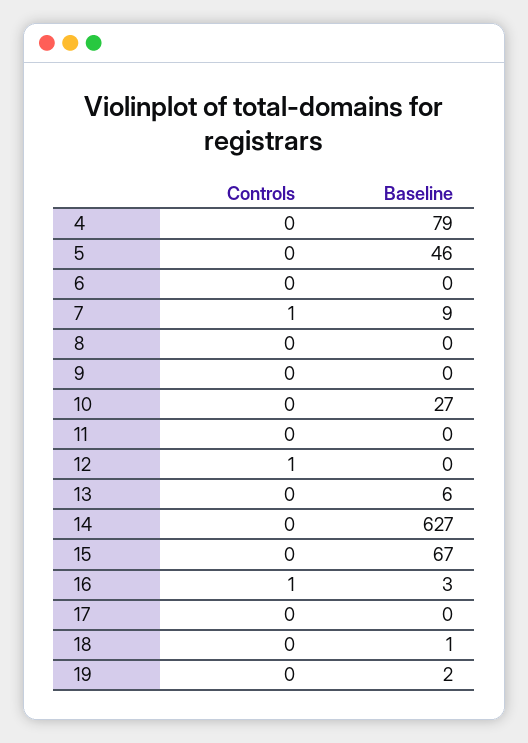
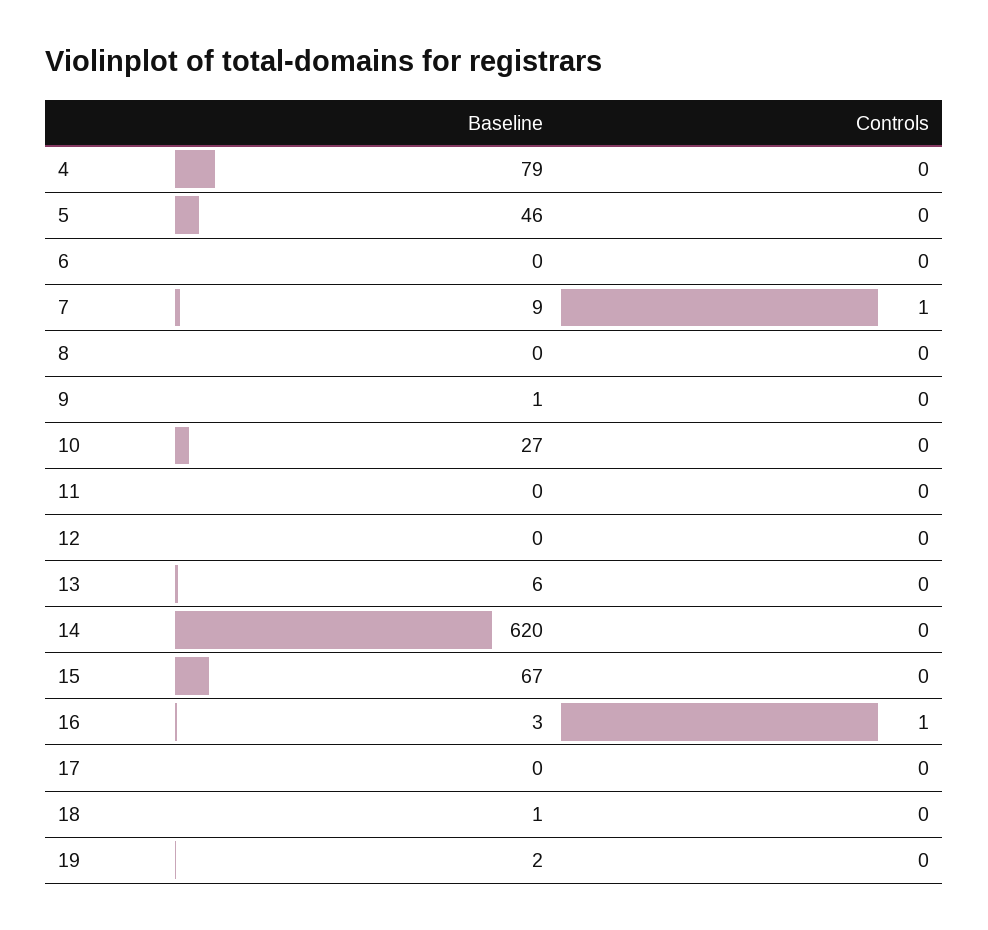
Baseline, 9: 0 -> 1
Controls, 12: 1 -> 0
Baseline, 14: 627 -> 620

